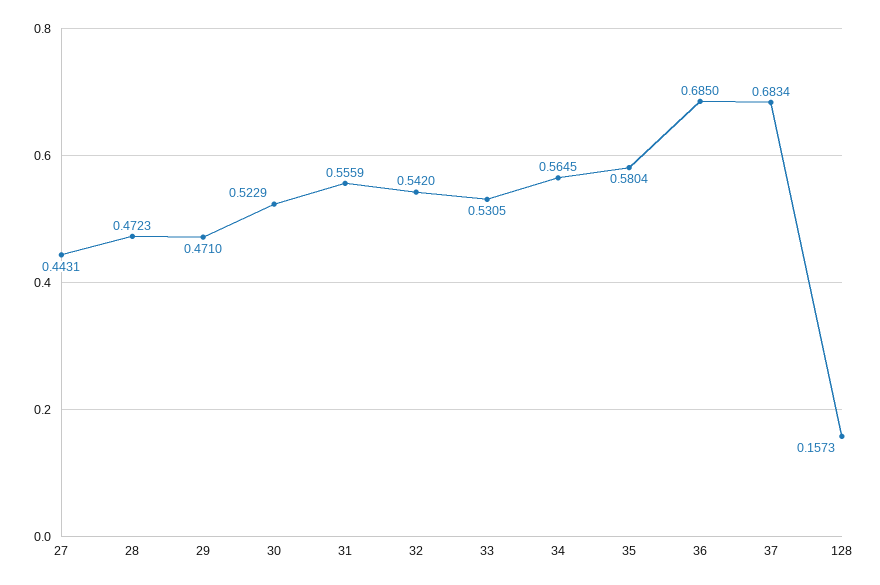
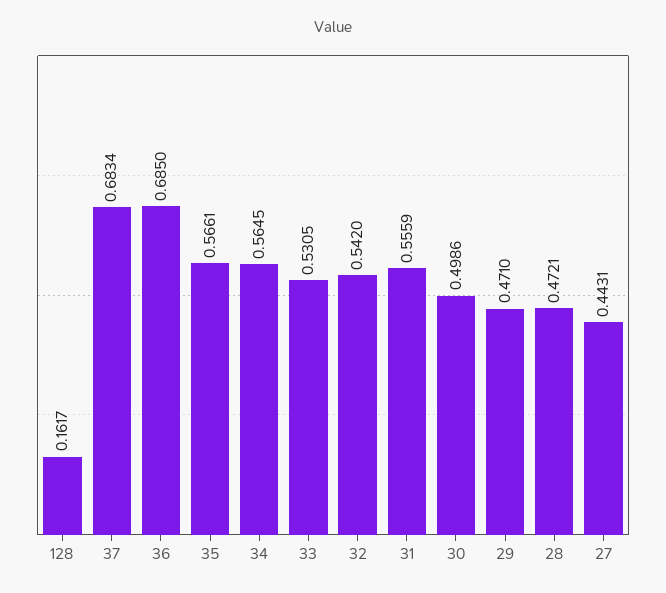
28: 0.4723 -> 0.4721
30: 0.5229 -> 0.4986
35: 0.5804 -> 0.5661
128: 0.1573 -> 0.1617

